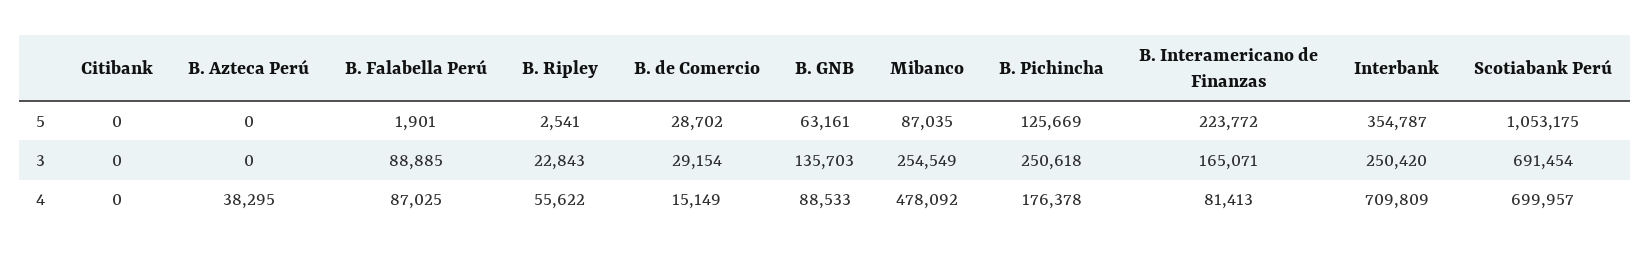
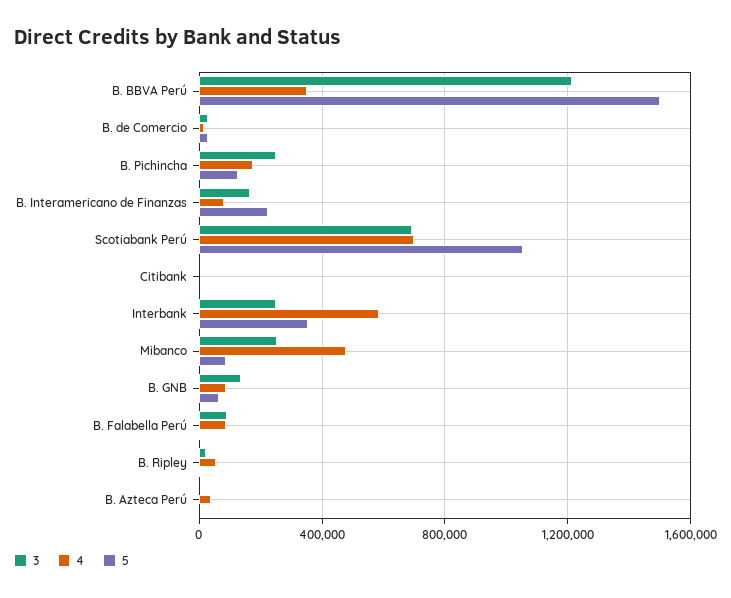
4, Interbank: 709809 -> 600000
3, B. BBVA Perú: none -> 1200000
4, B. BBVA Perú: none -> 350000
5, B. BBVA Perú: none -> 1500000

